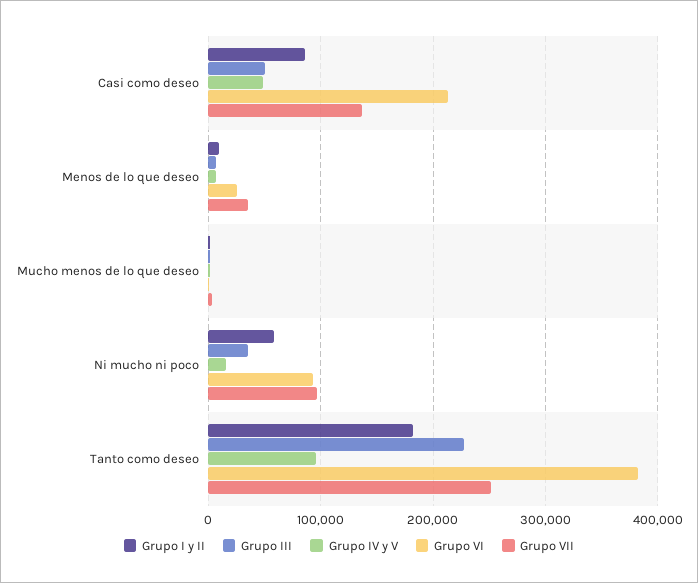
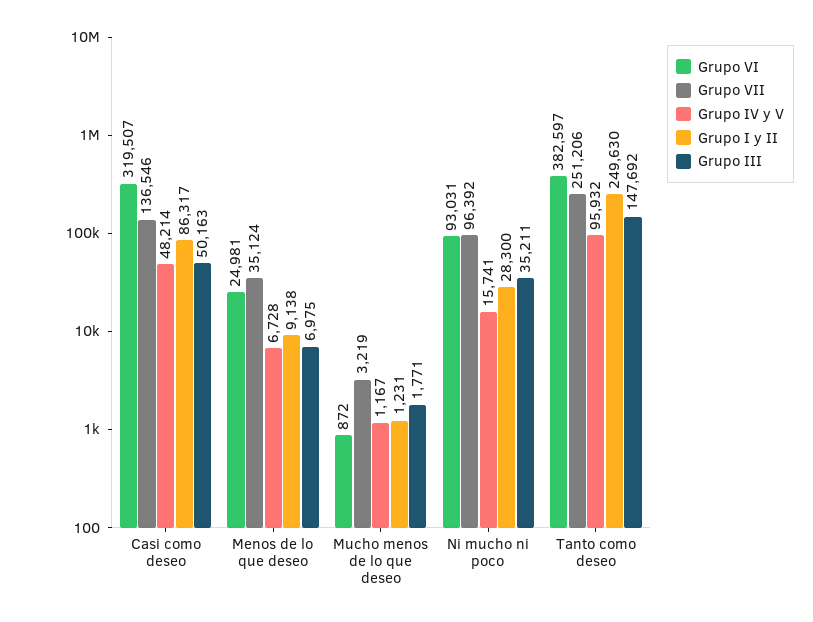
Grupo VI, Casi como deseo: 210000 -> 319507
Grupo I y II, Ni mucho ni poco: 60000 -> 28300
Grupo I y II, Tanto como deseo: 180000 -> 249630
Grupo III, Tanto como deseo: 230000 -> 147692

